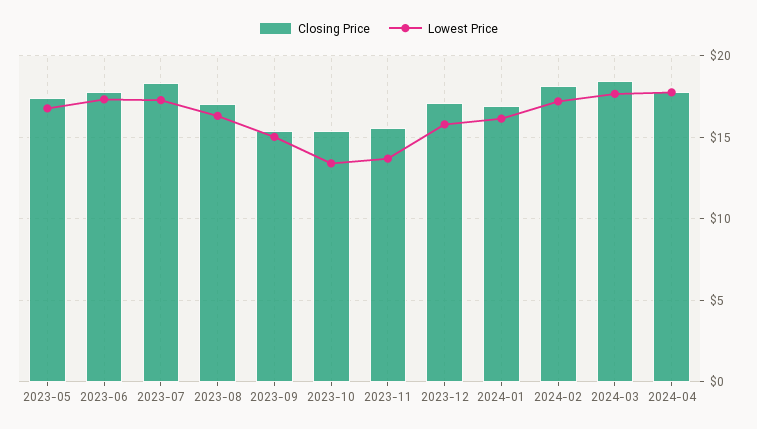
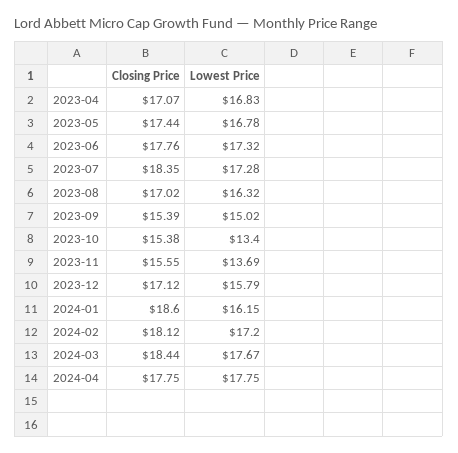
Closing Price, 2024-01: 17 -> 18.6
Closing Price, 2023-04: none -> 17.07
Lowest Price, 2023-04: none -> 16.83

